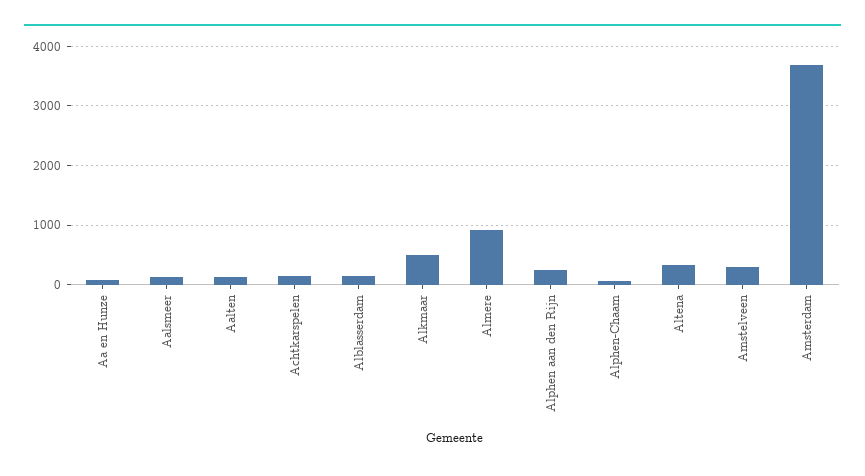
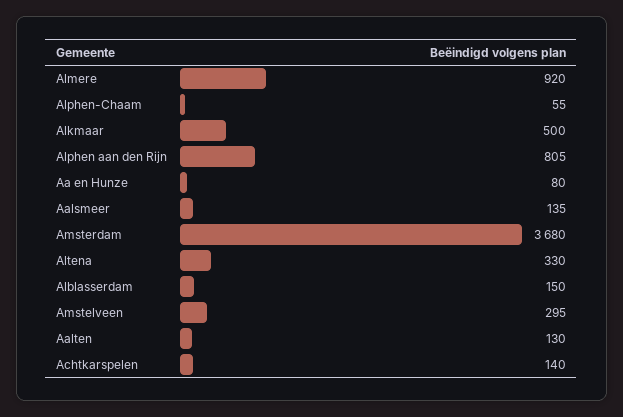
Alphen aan den Rijn: 200 -> 805

